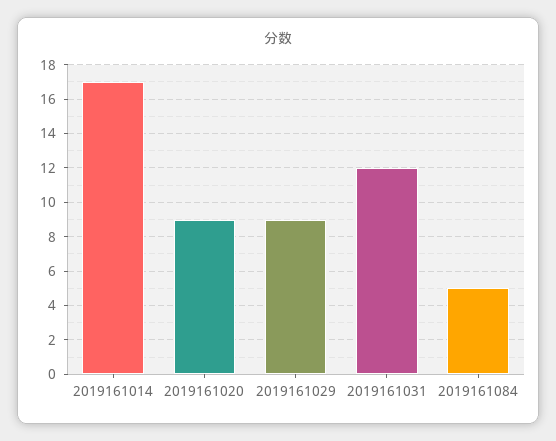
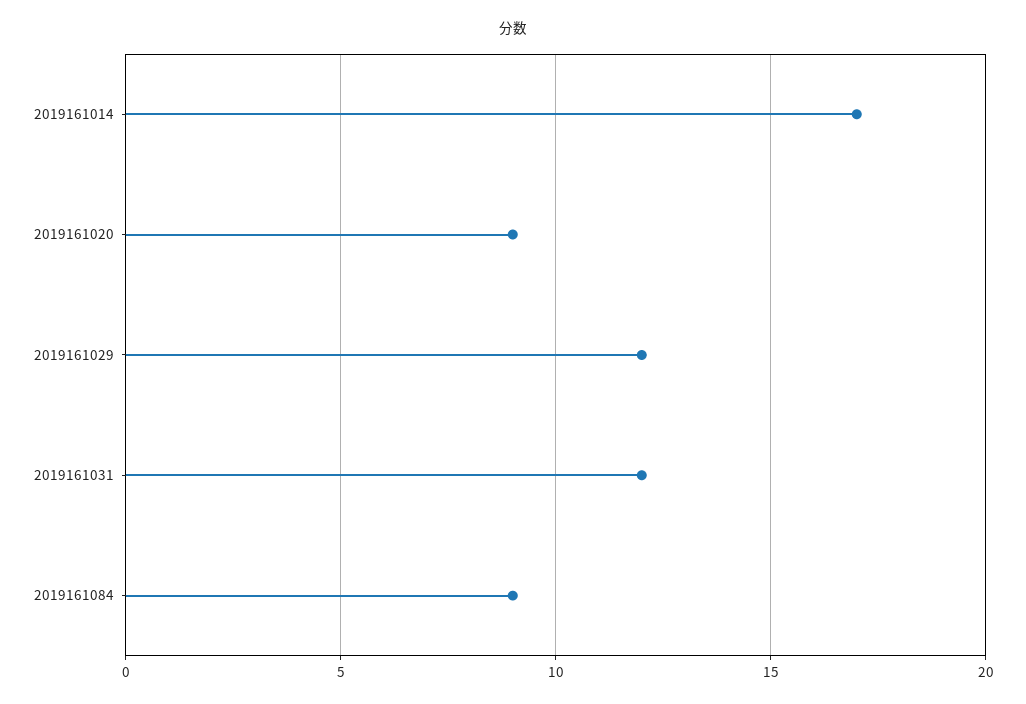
2019161029: 9 -> 12
2019161084: 5 -> 9

